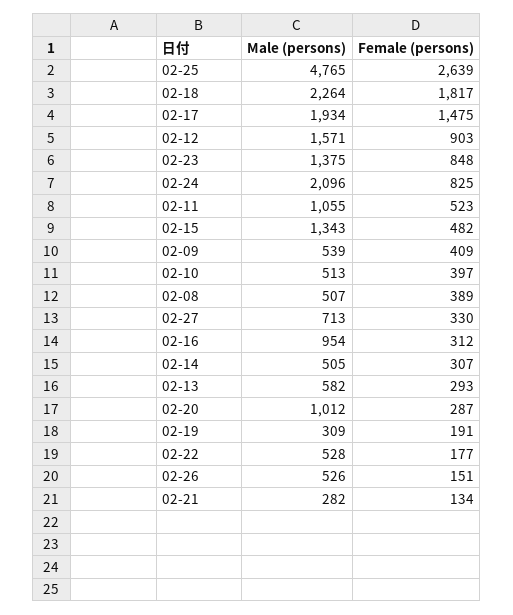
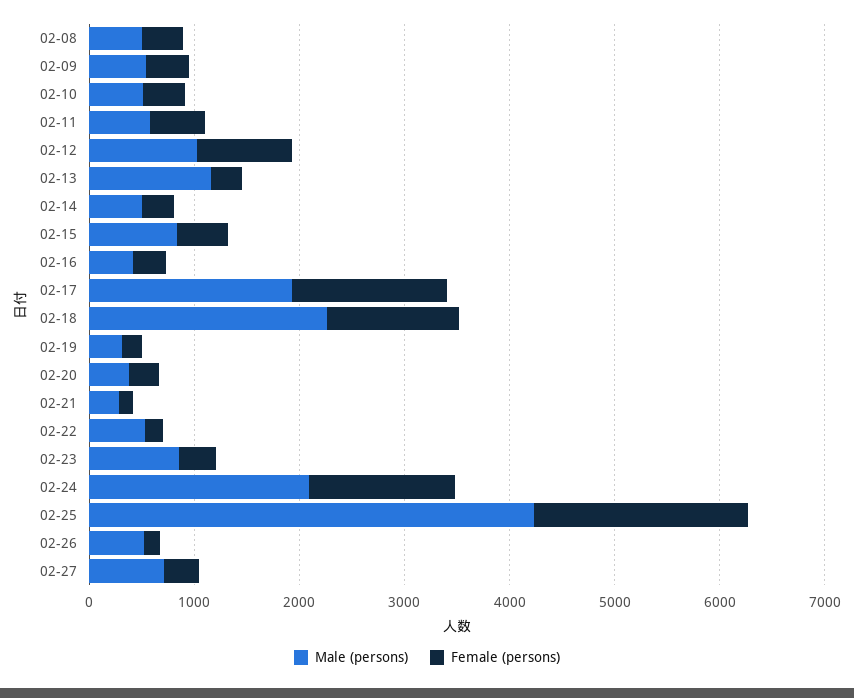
Male (persons), 02-25: 4765 -> 4200
Female (persons), 02-25: 2639 -> 2000
Female (persons), 02-18: 1817 -> 1200
Male (persons), 02-12: 1571 -> 1000
Male (persons), 02-23: 1375 -> 800
Female (persons), 02-23: 848 -> 400
Female (persons), 02-24: 825 -> 1400
Male (persons), 02-11: 1055 -> 600
Male (persons), 02-15: 1343 -> 800
Male (persons), 02-16: 954 -> 400
Male (persons), 02-13: 582 -> 1200
Male (persons), 02-20: 1012 -> 400

